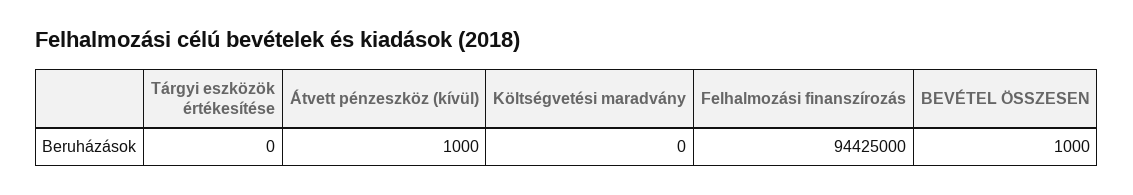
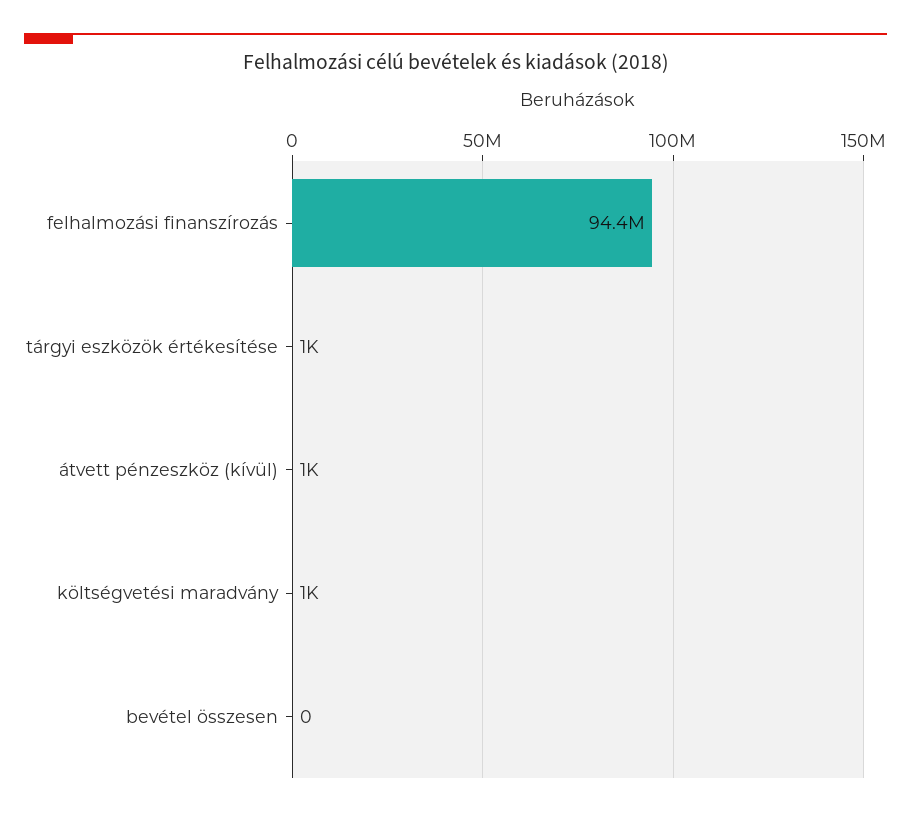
Tárgyi eszközök értékesítése: 0 -> 1000
Költségvetési maradvány: 0 -> 1000
BEVÉTEL ÖSSZESEN: 1000 -> 0

